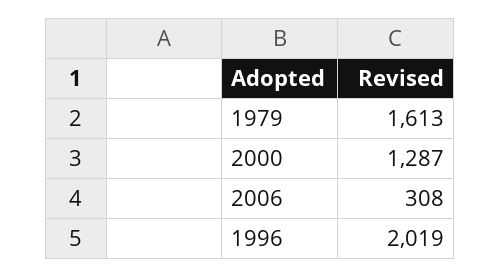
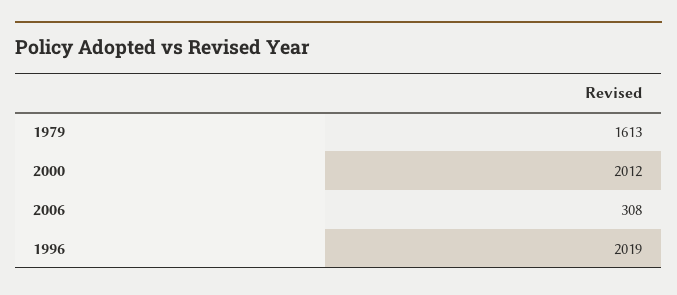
2000: 1287 -> 2012

